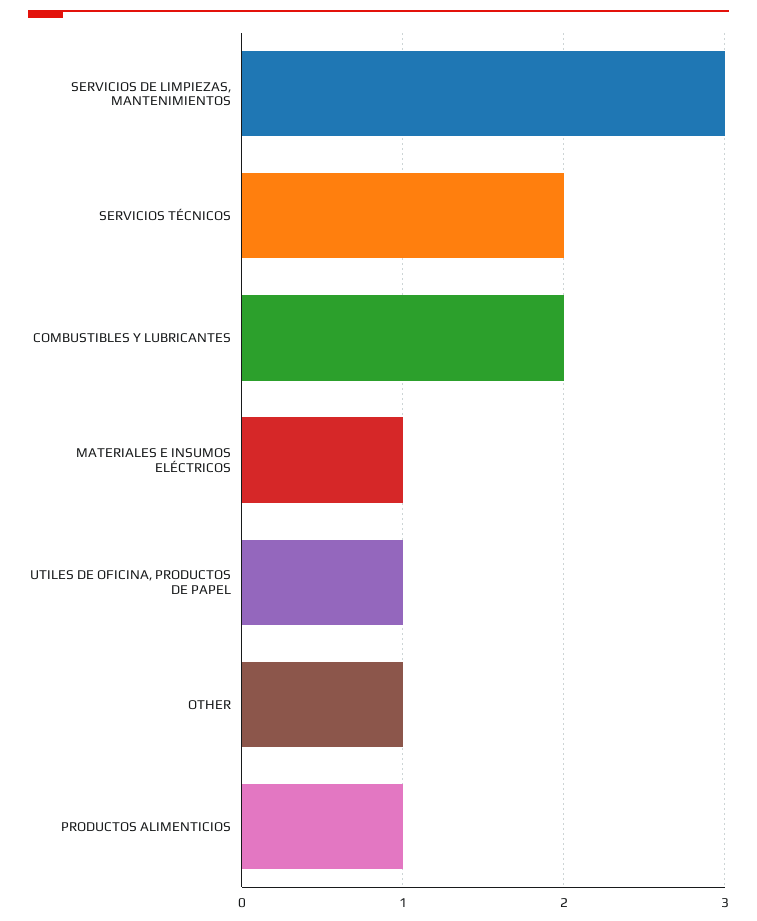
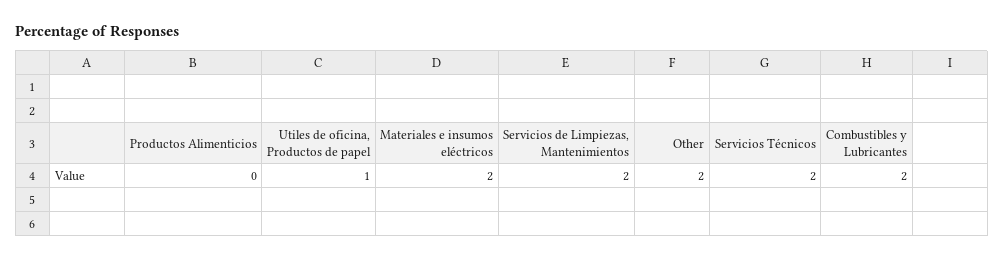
SERVICIOS DE LIMPIEZAS, MANTENIMIENTOS: 3 -> 2
MATERIALES E INSUMOS ELÉCTRICOS: 1 -> 2
OTHER: 1 -> 2
PRODUCTOS ALIMENTICIOS: 1 -> 0

